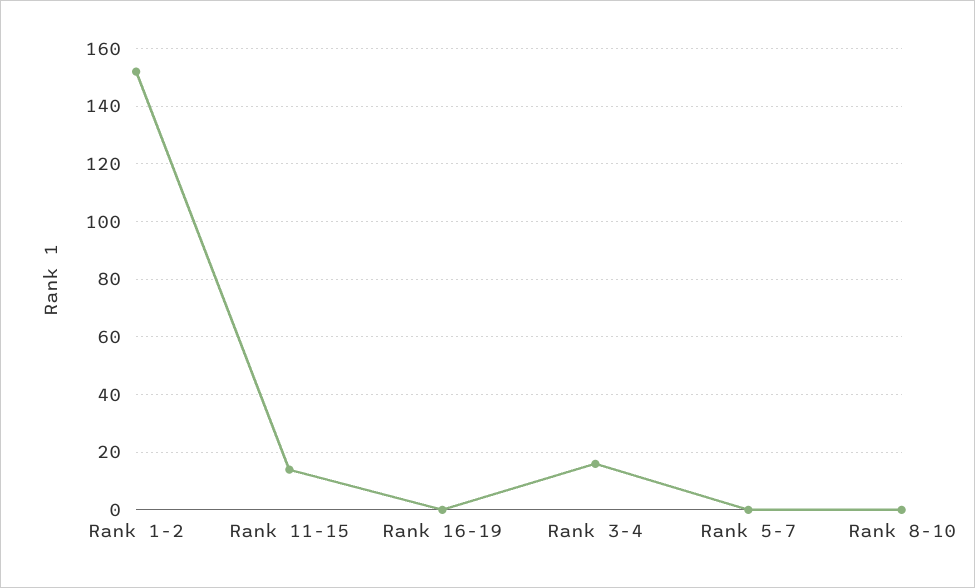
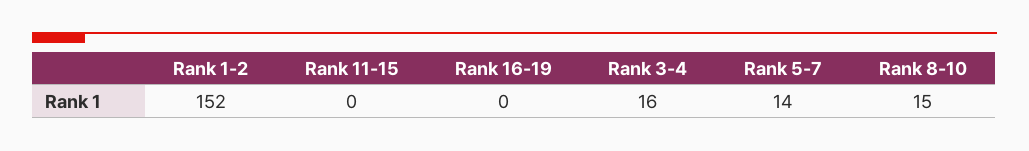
Rank 11-15: 15 -> 0
Rank 5-7: 0 -> 14
Rank 8-10: 0 -> 15

